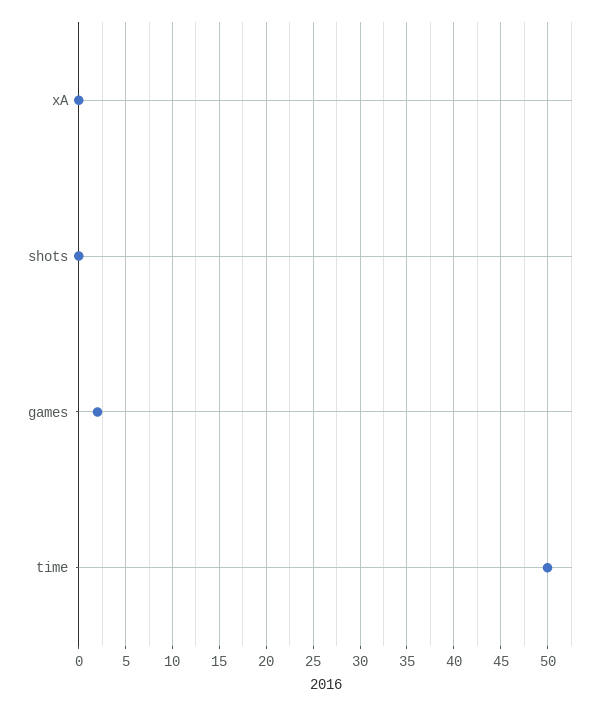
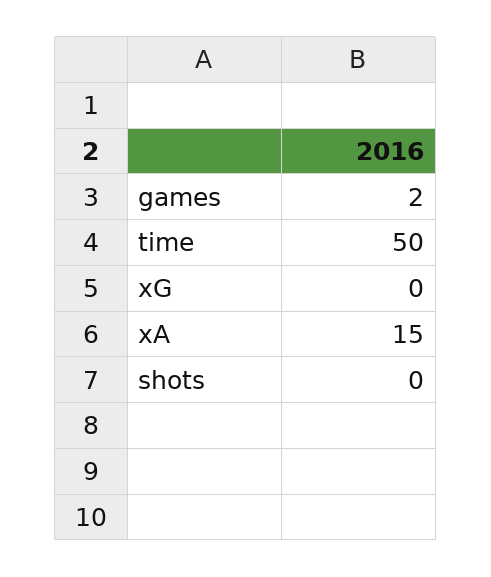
xA: 0 -> 15
xG: none -> 0

